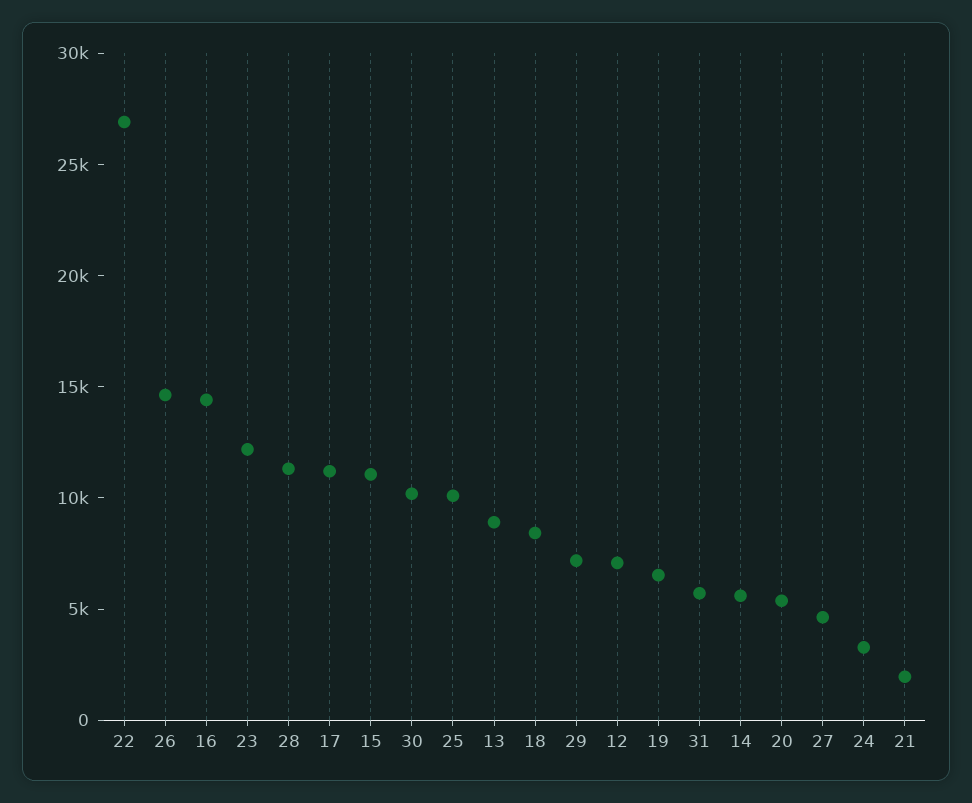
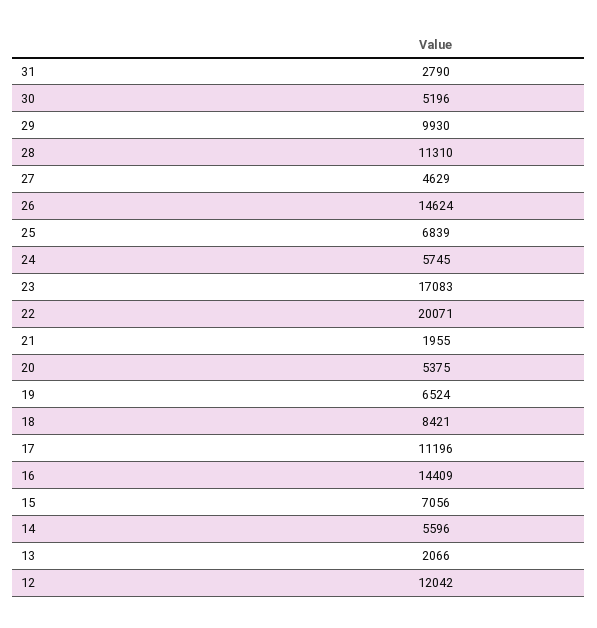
22: 27000 -> 20071
23: 12000 -> 17083
15: 11000 -> 7056
30: 10000 -> 5196
25: 10000 -> 6839
13: 9000 -> 2066
29: 7000 -> 9930
12: 7000 -> 12042
31: 6000 -> 2790
24: 3000 -> 5745

